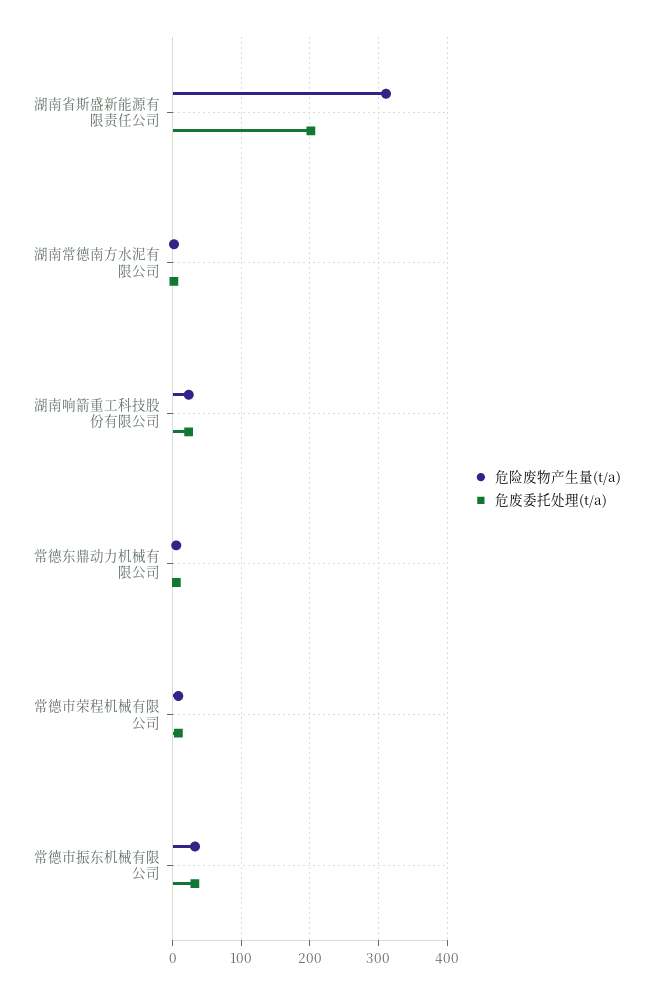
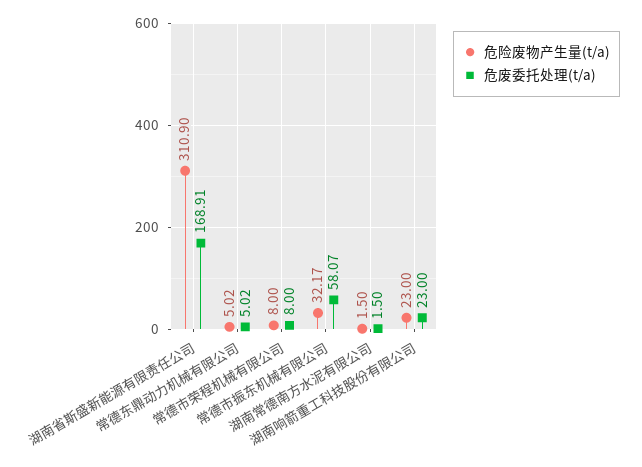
危废委托处理(t/a), 湖南省斯盛新能源有限责任公司: 200 -> 168.91
危废委托处理(t/a), 常德市振东机械有限公司: 30 -> 58.07

